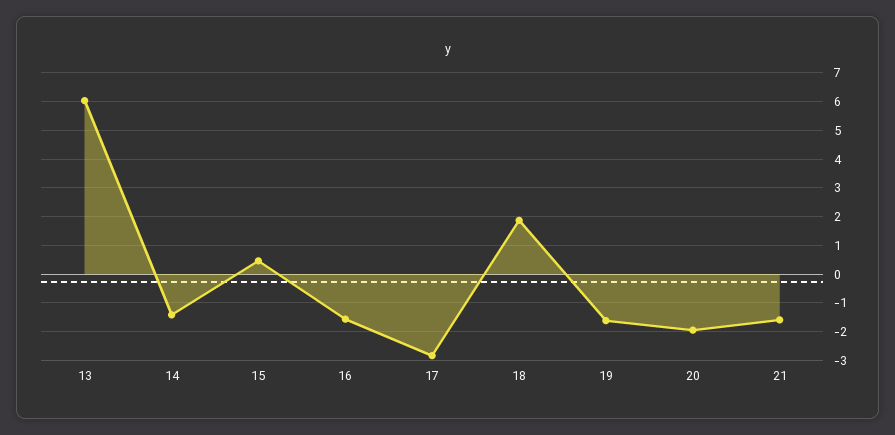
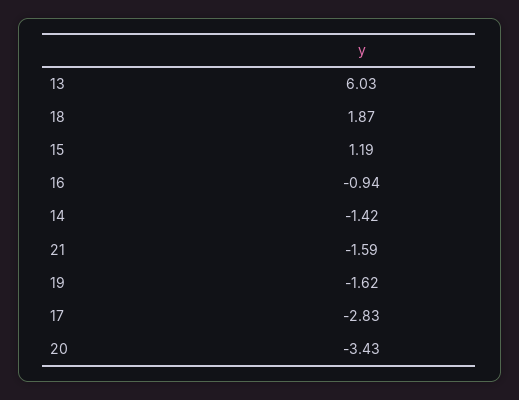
15: 0.5 -> 1.19
16: -1.5 -> -0.94
20: -2 -> -3.43

